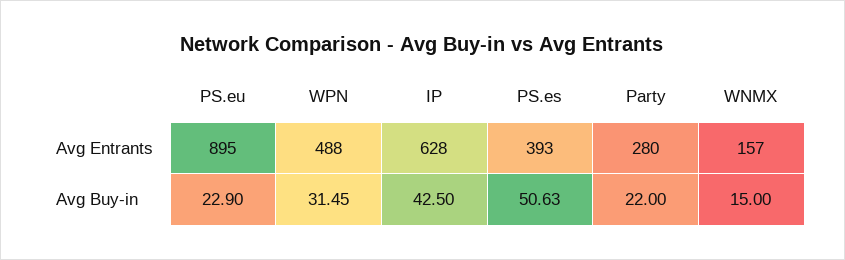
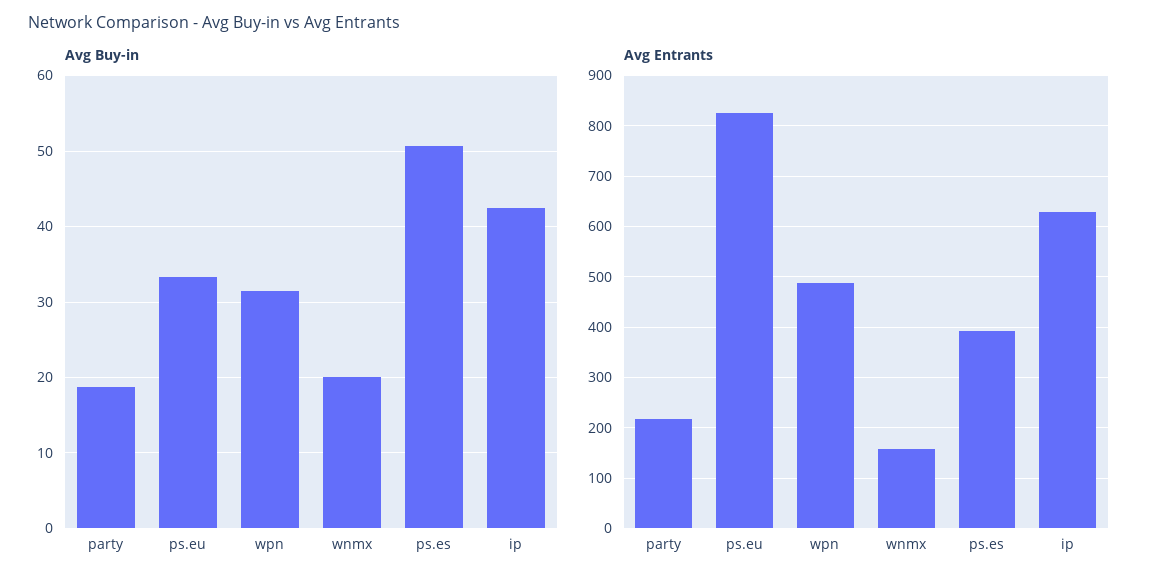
Avg Entrants, PS.eu: 895 -> 820
Avg Entrants, Party: 280 -> 220
Avg Buy-in, PS.eu: 22.9 -> 33
Avg Buy-in, Party: 22 -> 19
Avg Buy-in, WNMX: 15 -> 20

